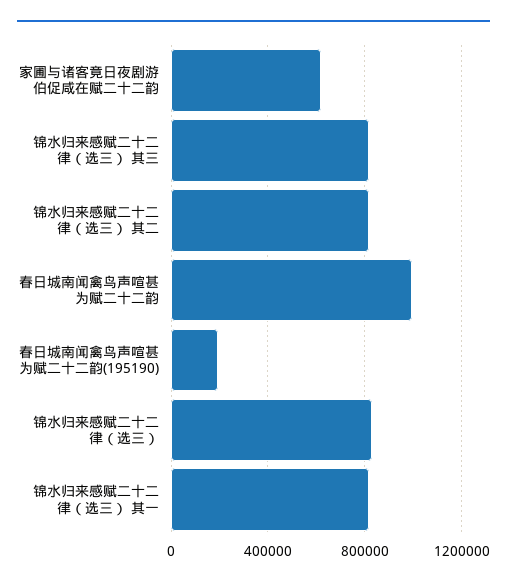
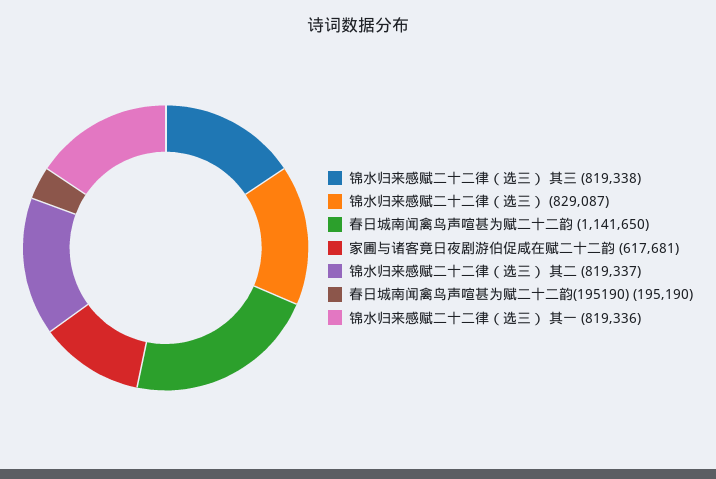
春日城南闻禽鸟声喧甚为赋二十二韵: 1000000 -> 1141650

